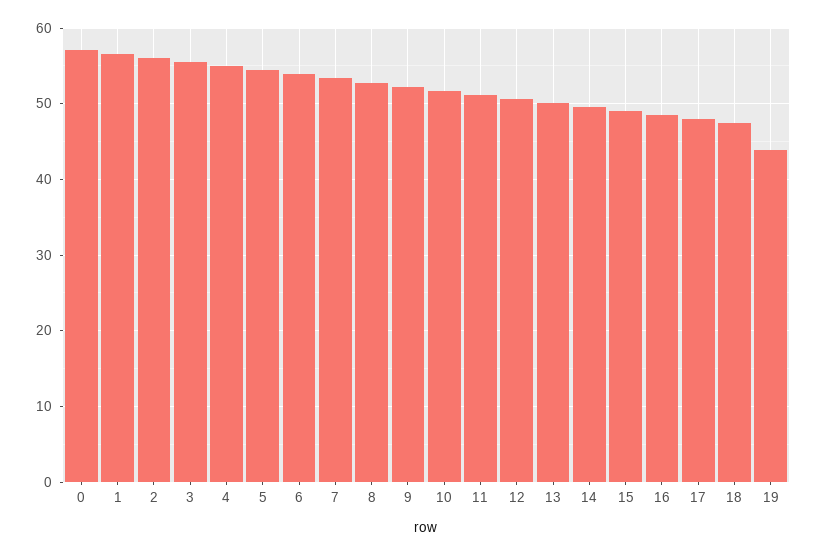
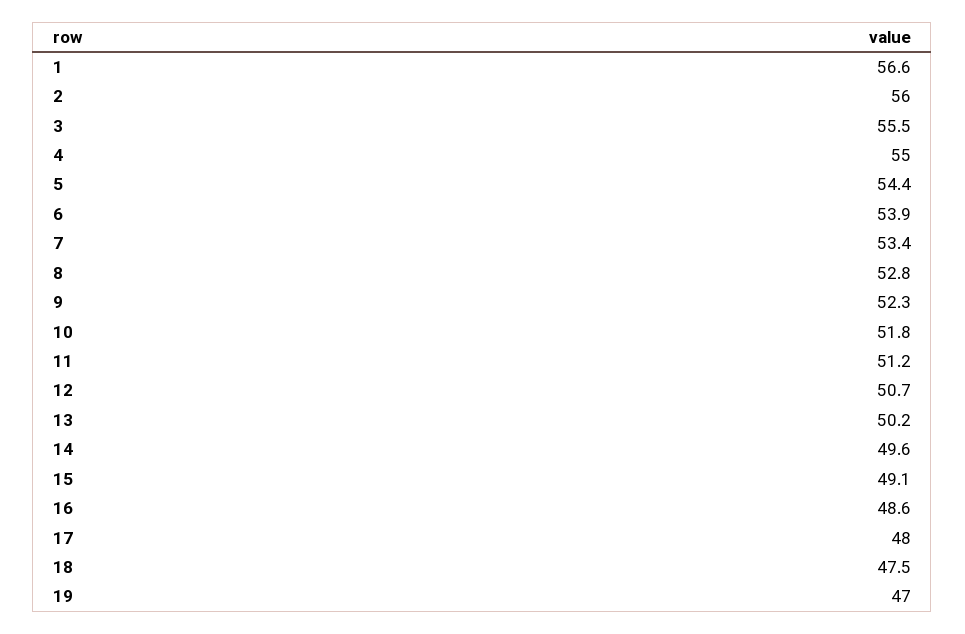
0: 57 -> none
19: 44 -> 47

